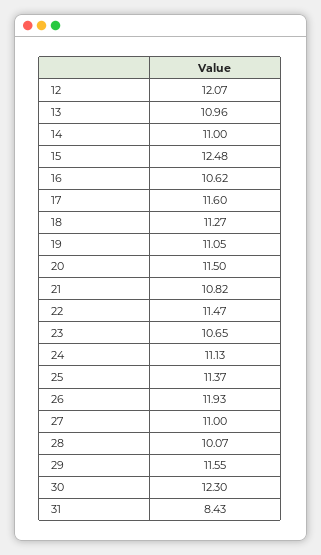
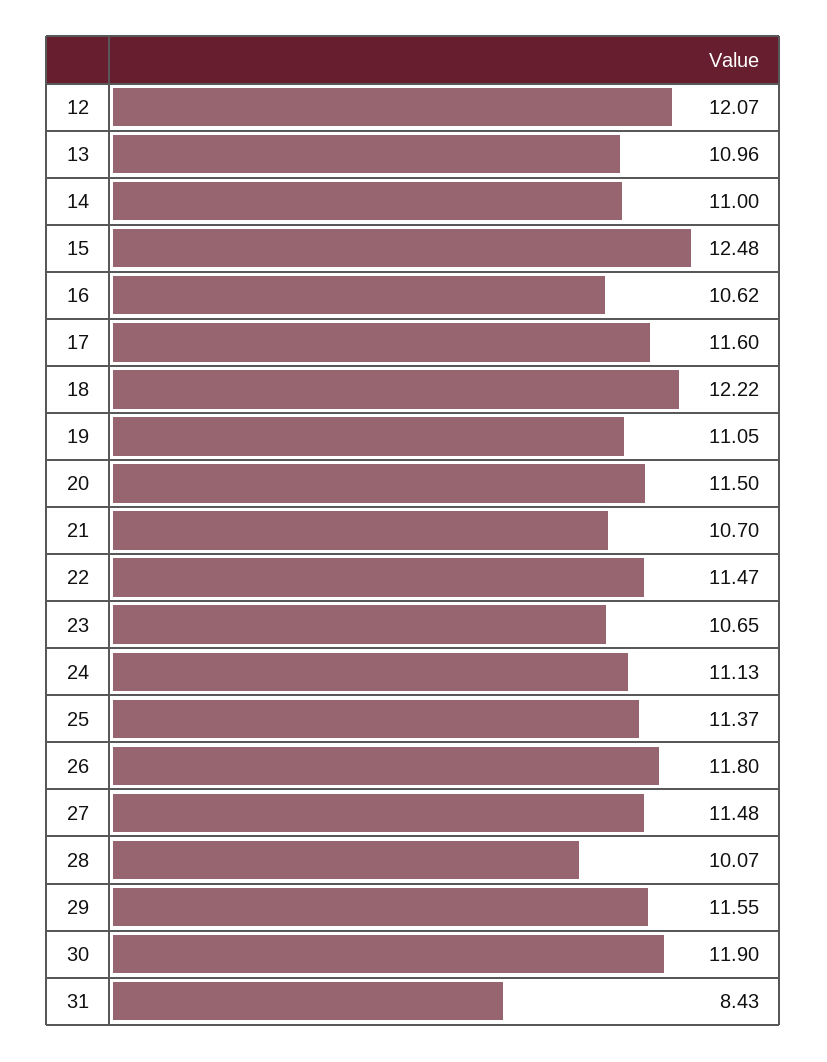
18: 11.27 -> 12.22
21: 10.82 -> 10.7
26: 11.93 -> 11.8
27: 11 -> 11.48
30: 12.3 -> 11.9

